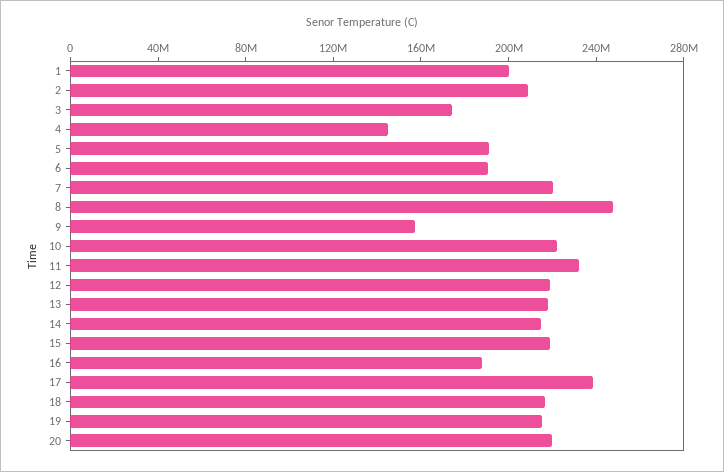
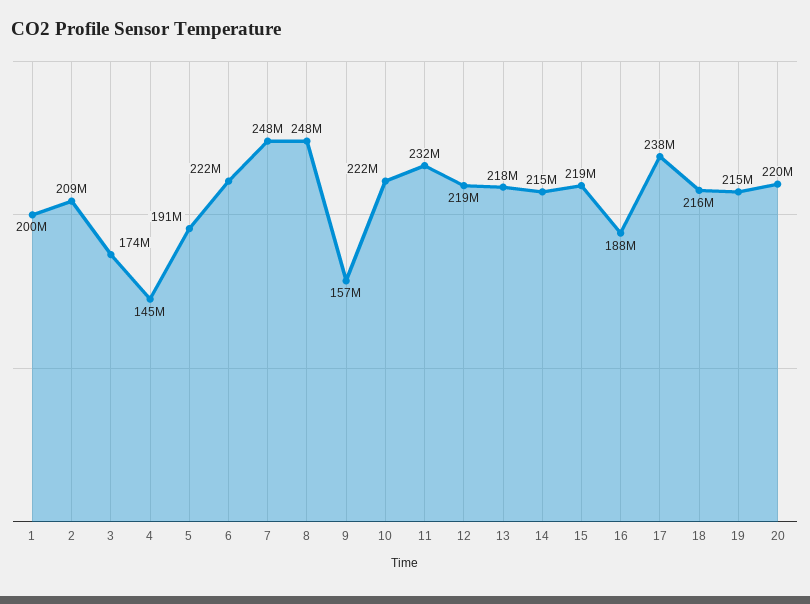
6: 190000000 -> 222000000
7: 220000000 -> 248000000

